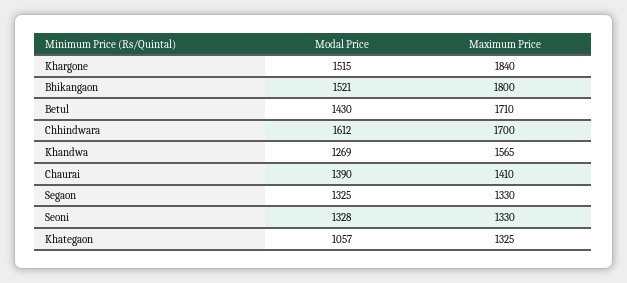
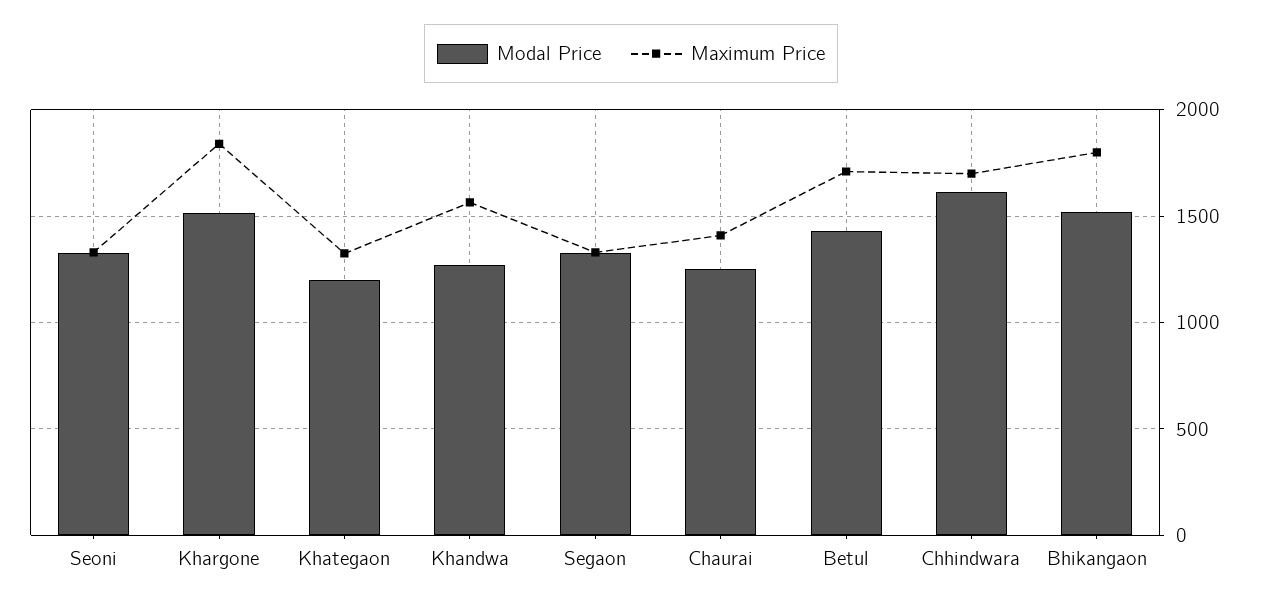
Modal Price, Chaurai: 1390 -> 1250
Modal Price, Khategaon: 1057 -> 1200

